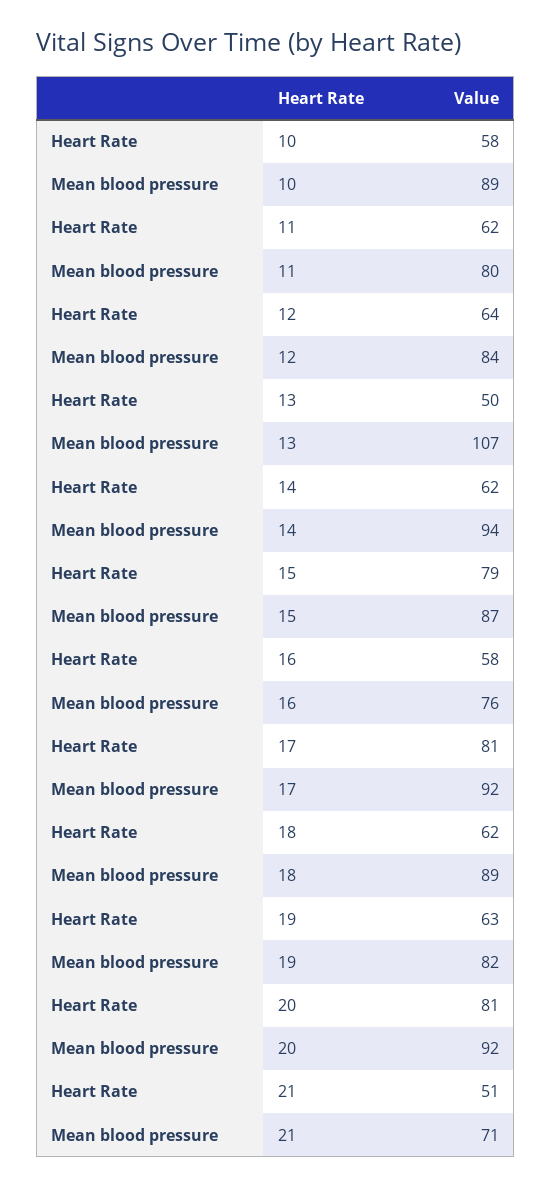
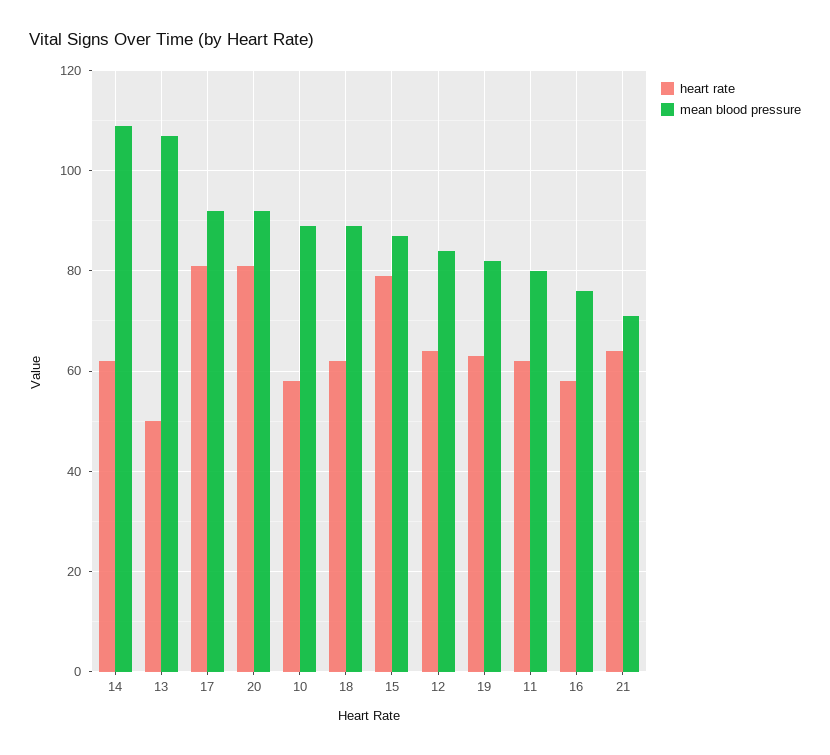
Mean blood pressure, 14: 94 -> 110
Heart Rate, 21: 51 -> 65

